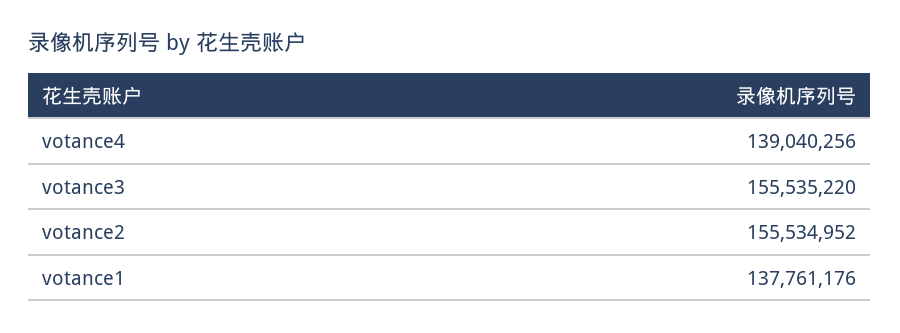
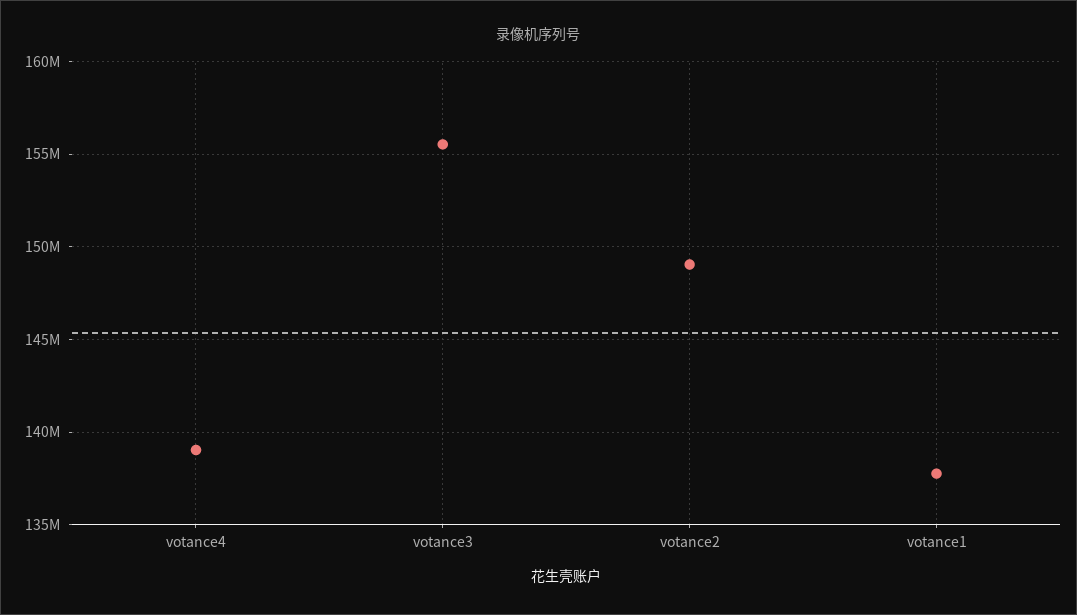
votance2: 155534952 -> 149000000

